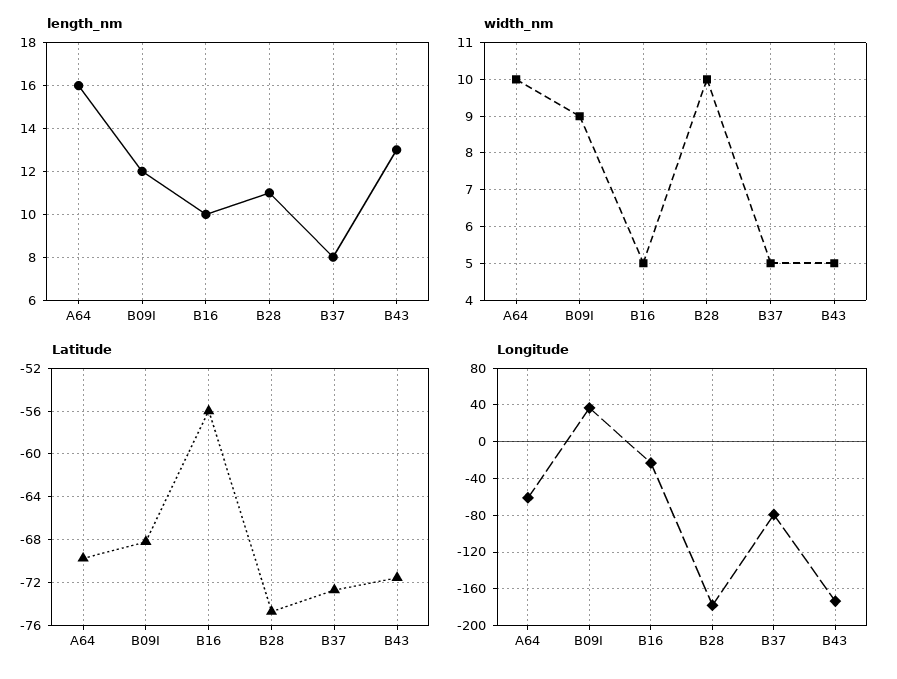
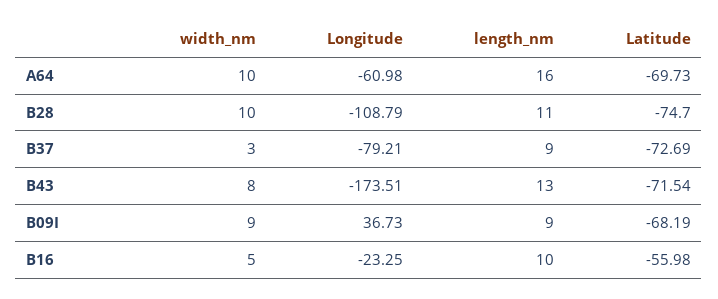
length_nm, B09I: 12 -> 9
length_nm, B37: 8 -> 9
width_nm, B37: 5 -> 3
width_nm, B43: 5 -> 8
Longitude, B28: -180 -> -108.79

